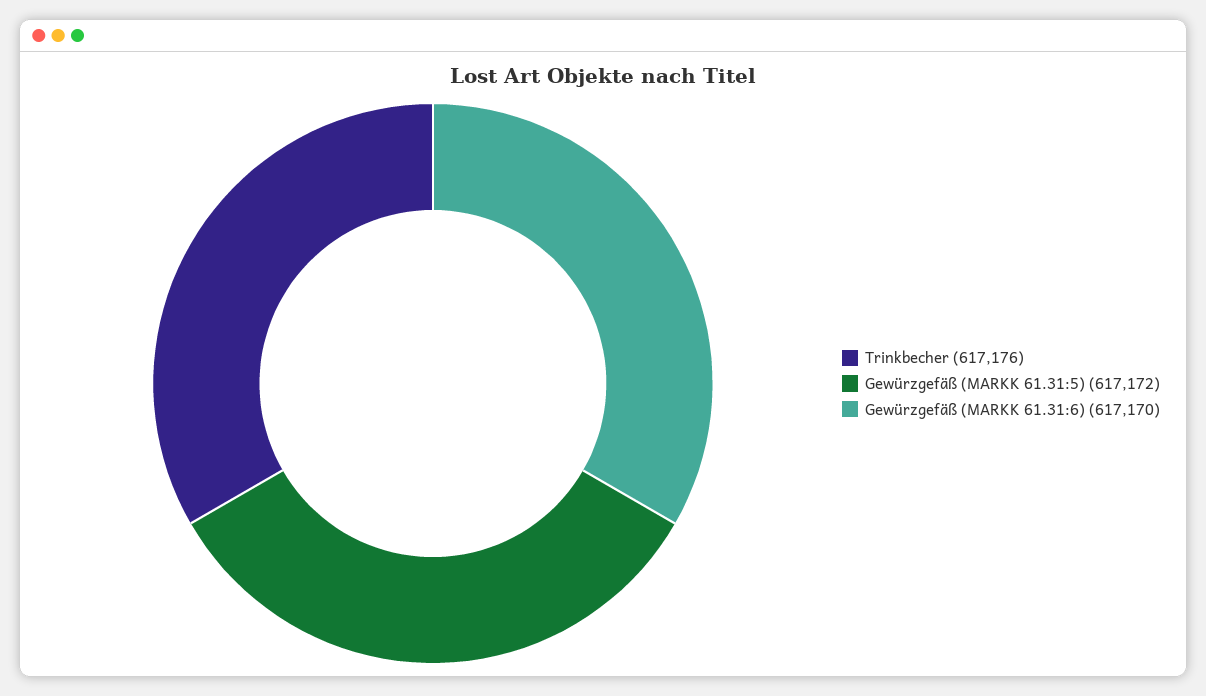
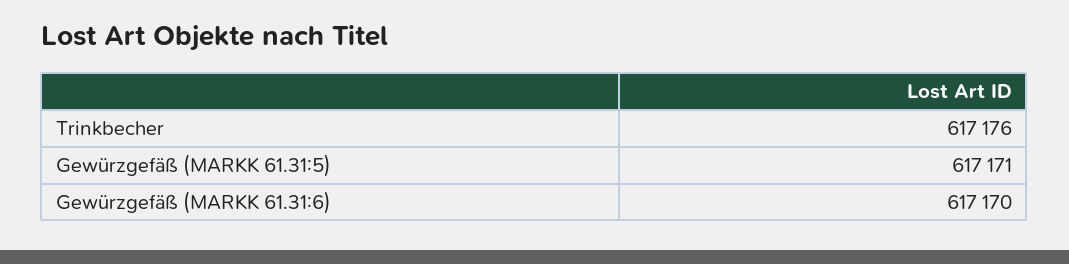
Gewürzgefäß (MARKK 61.31:5): 617172 -> 617171

